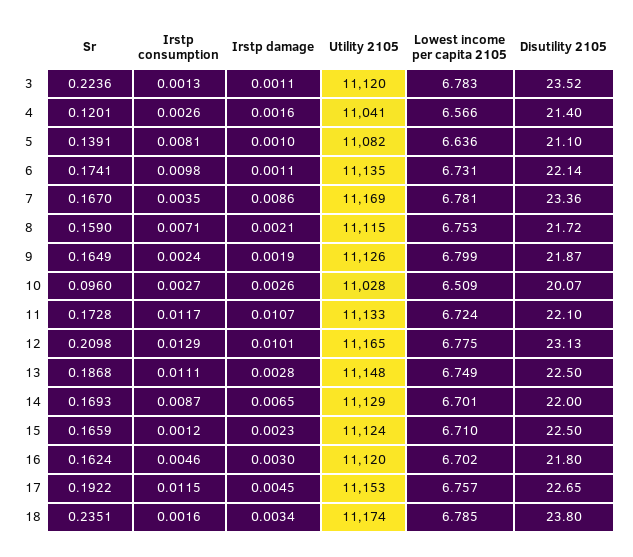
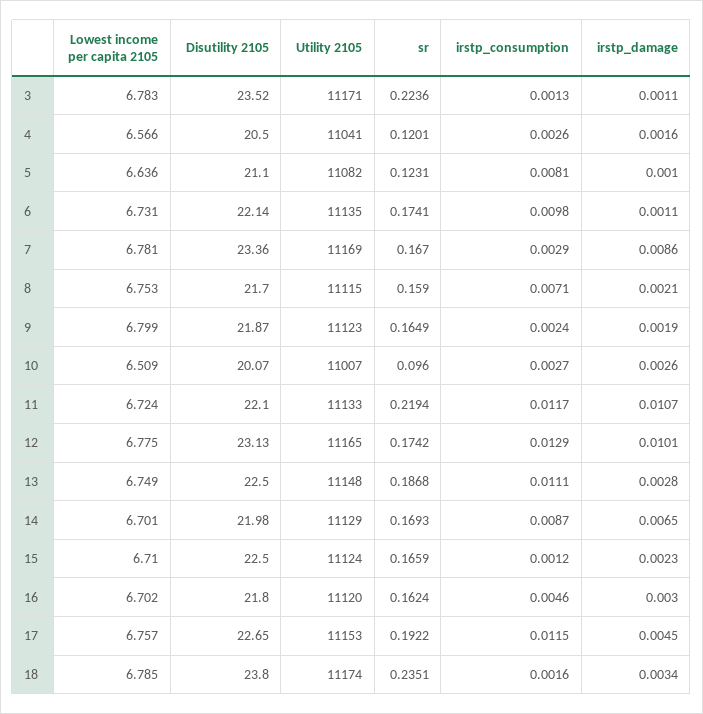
Utility 2105, 3: 11120 -> 11171
Disutility 2105, 4: 21.4 -> 20.5
Sr, 5: 0.1391 -> 0.1231
Irstp consumption, 7: 0.0035 -> 0.0029
Disutility 2105, 8: 21.72 -> 21.7
Utility 2105, 9: 11126 -> 11123
Utility 2105, 10: 11028 -> 11007
Sr, 11: 0.1728 -> 0.2194
Sr, 12: 0.2098 -> 0.1742
Disutility 2105, 14: 22 -> 21.98

